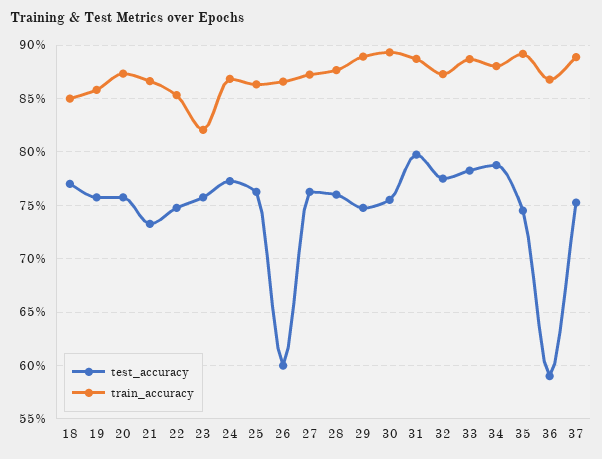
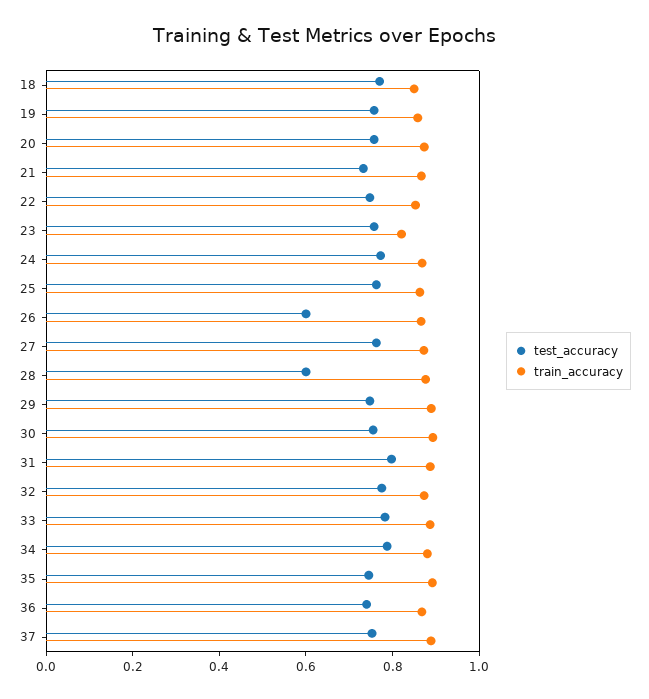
test_accuracy, 28: 0.76 -> 0.6
test_accuracy, 36: 0.59 -> 0.75

